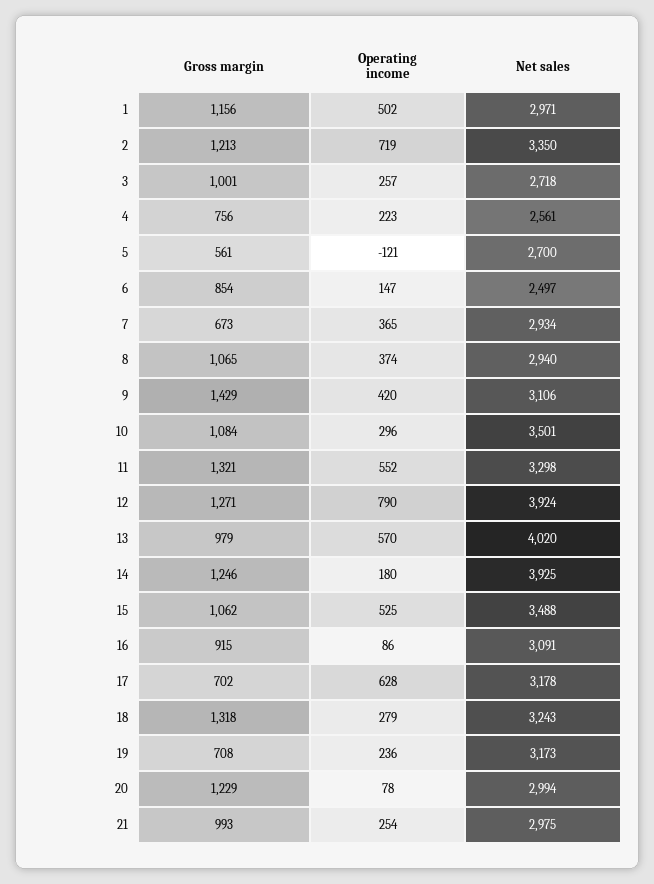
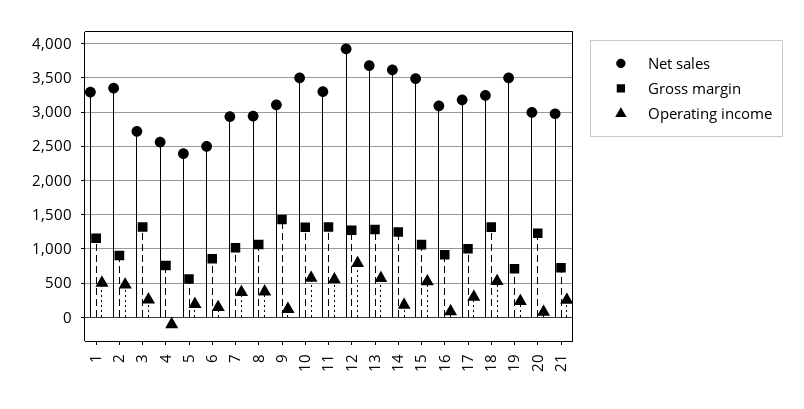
Net sales, 1: 2971 -> 3300
Gross margin, 2: 1213 -> 900
Operating income, 2: 719 -> 500
Gross margin, 3: 1001 -> 1300
Operating income, 4: 223 -> -100
Operating income, 5: -121 -> 200
Net sales, 5: 2700 -> 2400
Gross margin, 7: 673 -> 1000
Operating income, 9: 420 -> 100
Gross margin, 10: 1084 -> 1300
Operating income, 10: 296 -> 600
Gross margin, 13: 979 -> 1300
Net sales, 13: 4020 -> 3700
Net sales, 14: 3925 -> 3600
Gross margin, 17: 702 -> 1000
Operating income, 17: 628 -> 300
Operating income, 18: 279 -> 500
Net sales, 19: 3173 -> 3500
Gross margin, 21: 993 -> 700

